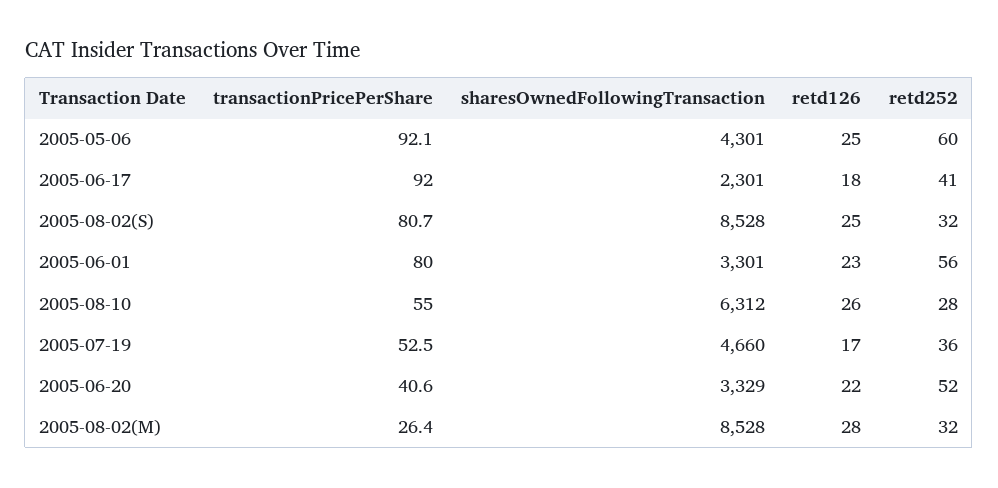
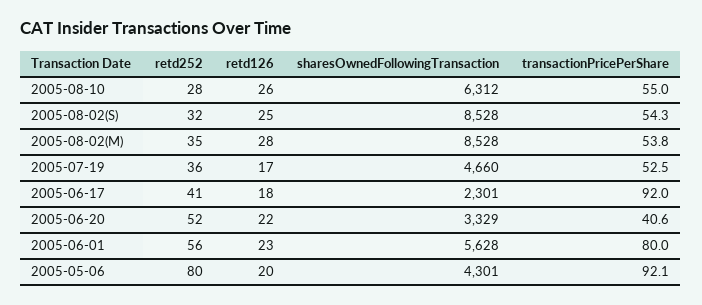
retd126, 2005-05-06: 25 -> 20
retd252, 2005-05-06: 60 -> 80
transactionPricePerShare, 2005-08-02(S): 80.7 -> 54.3
sharesOwnedFollowingTransaction, 2005-06-01: 3301 -> 5628
transactionPricePerShare, 2005-08-02(M): 26.4 -> 53.8
retd252, 2005-08-02(M): 32 -> 35

